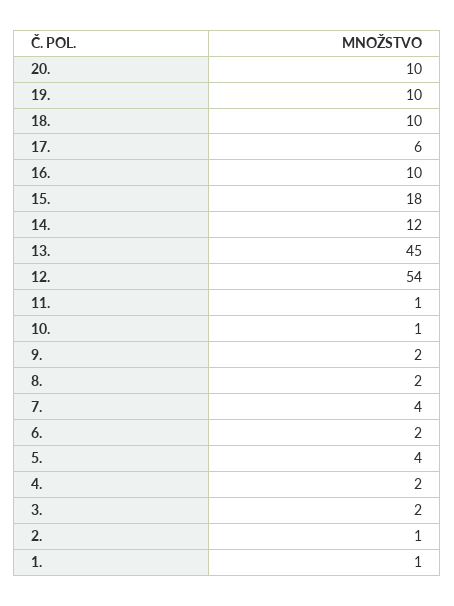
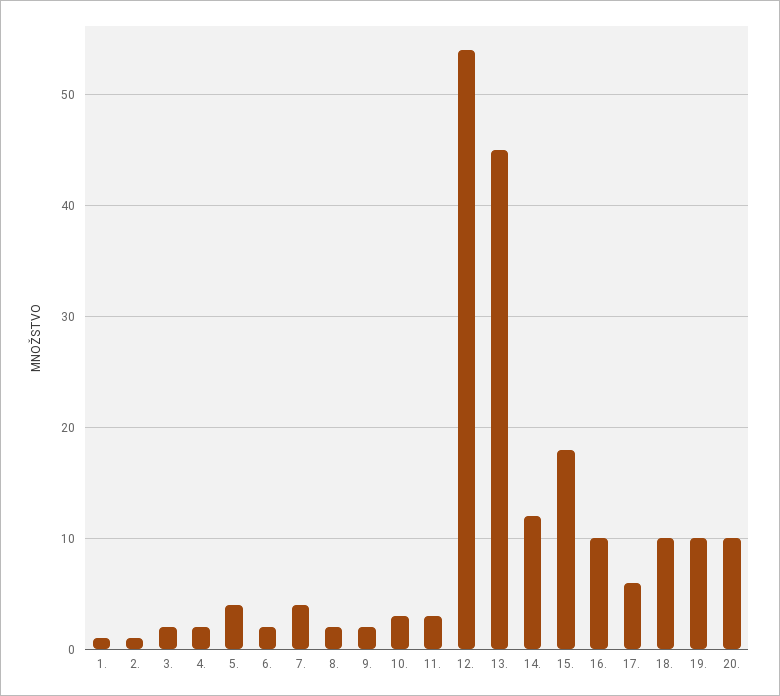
11.: 1 -> 3
10.: 1 -> 3

